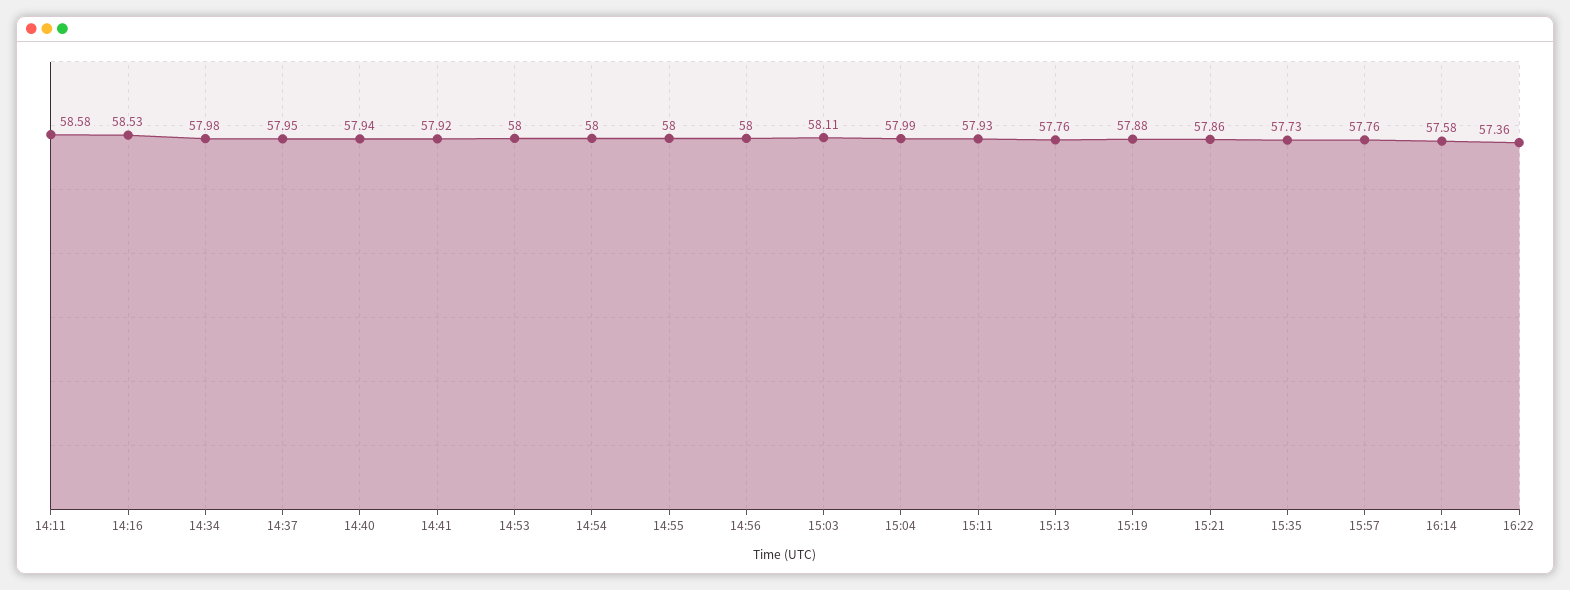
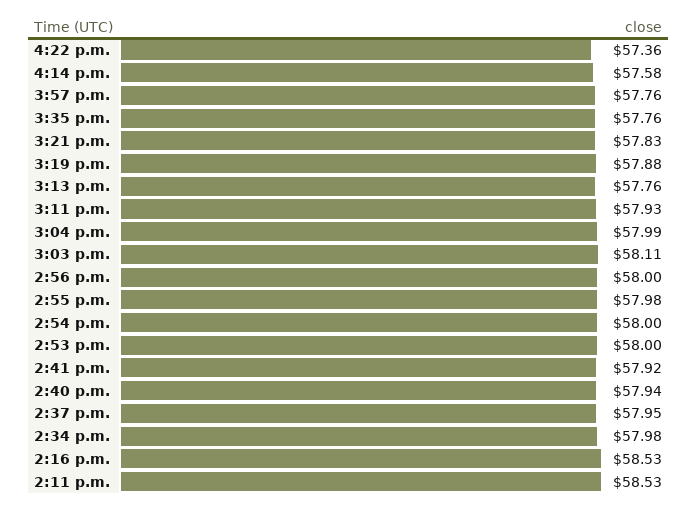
14:11: 58.58 -> 58.53
14:55: 58 -> 57.98
15:21: 57.86 -> 57.83
15:35: 57.73 -> 57.76

